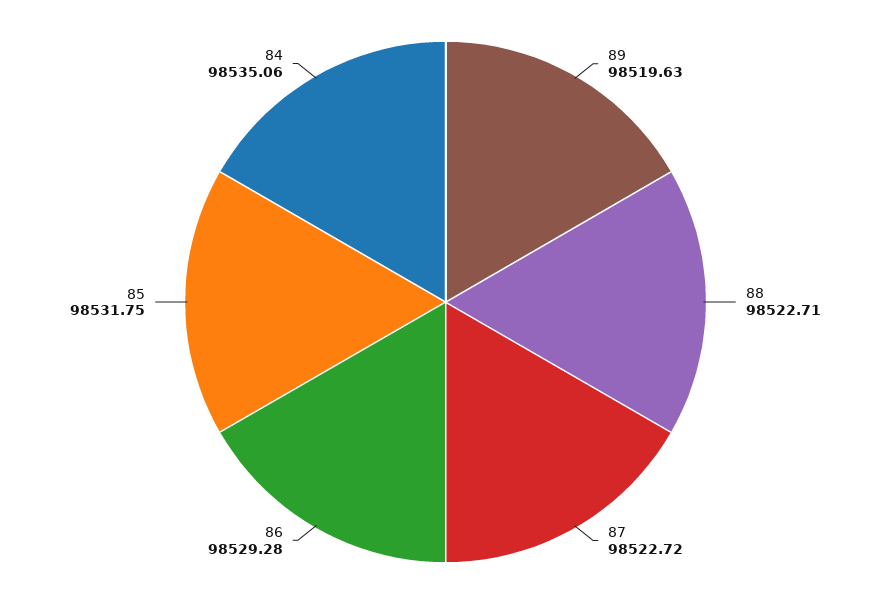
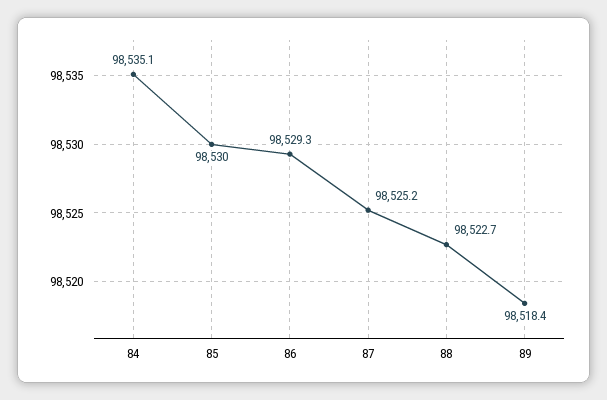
89: 98519.63 -> 98518.4
87: 98522.72 -> 98525.2
85: 98531.75 -> 98530

